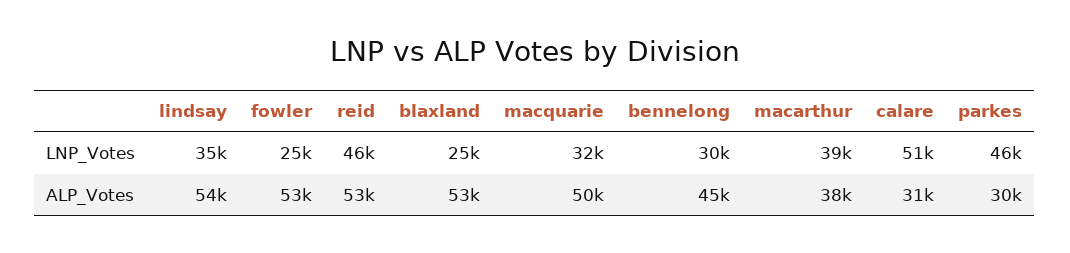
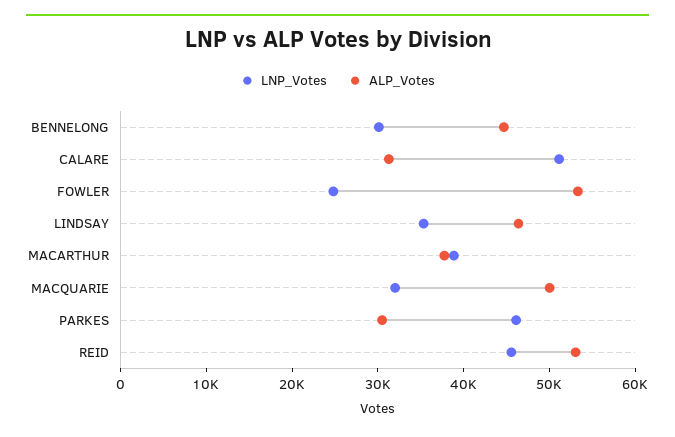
LNP_Votes, blaxland: 25000 -> none
ALP_Votes, lindsay: 54000 -> 46000
ALP_Votes, blaxland: 53000 -> none

